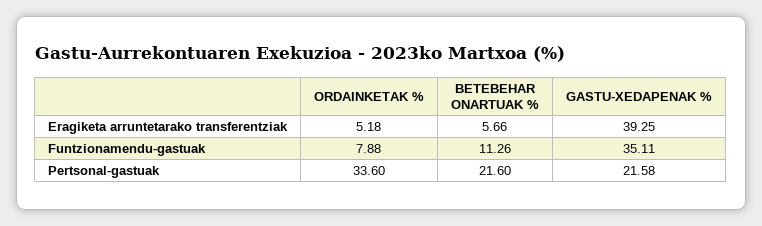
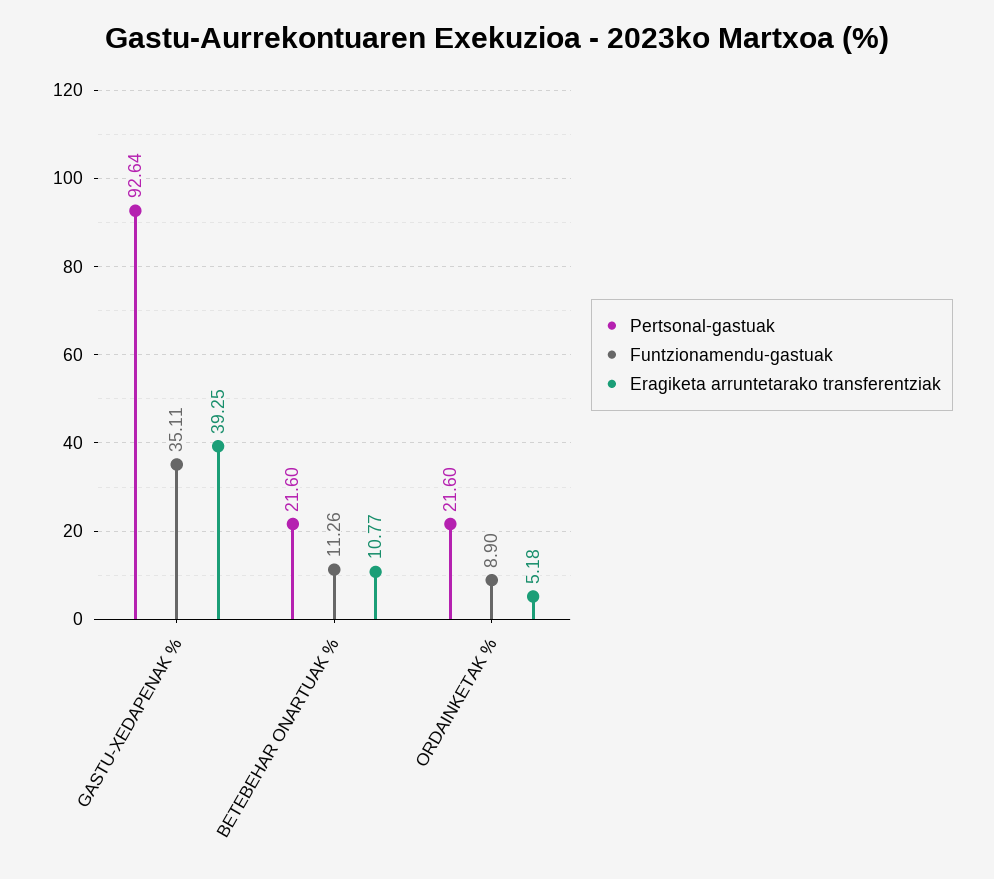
Eragiketa arruntetarako transferentziak, BETEBEHAR ONARTUAK %: 5.66 -> 10.77
Funtzionamendu-gastuak, ORDAINKETAK %: 7.88 -> 8.9
Pertsonal-gastuak, ORDAINKETAK %: 33.6 -> 21.6
Pertsonal-gastuak, GASTU-XEDAPENAK %: 21.58 -> 92.64

